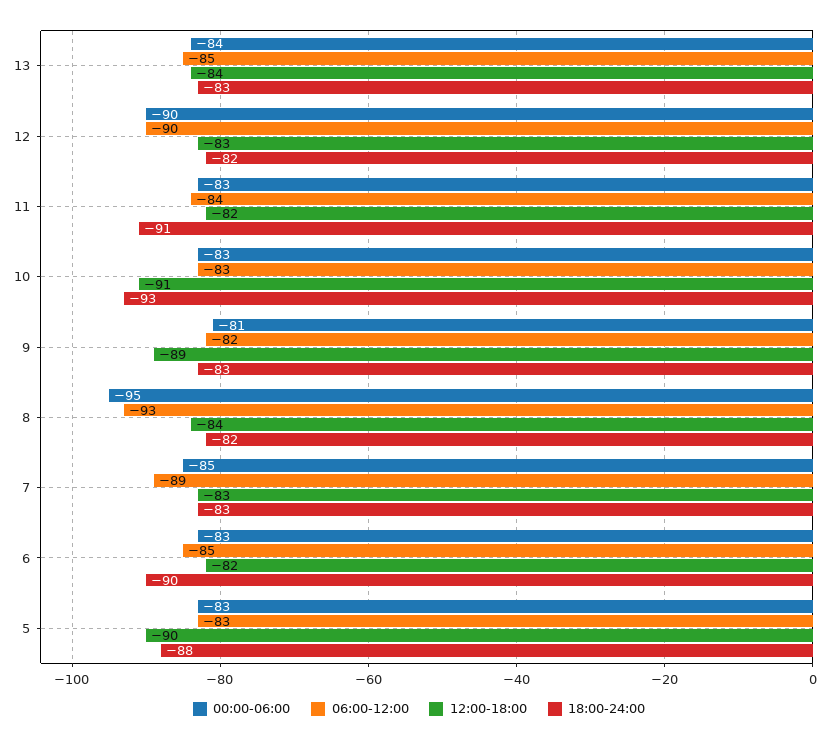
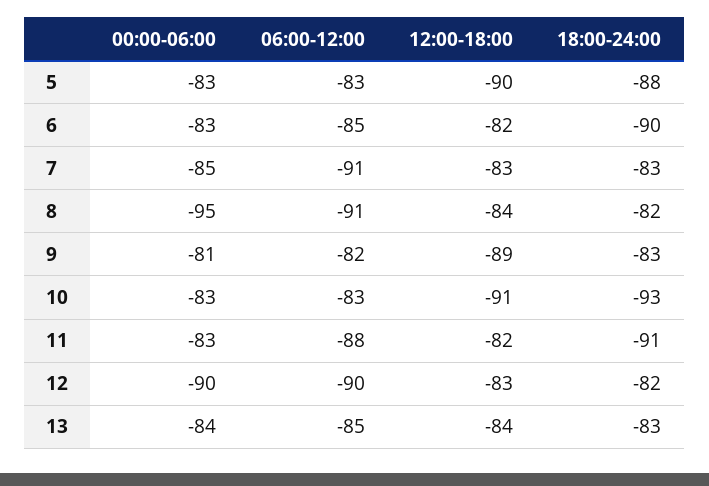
06:00-12:00, 11: -84 -> -88
06:00-12:00, 8: -93 -> -91
06:00-12:00, 7: -89 -> -91

